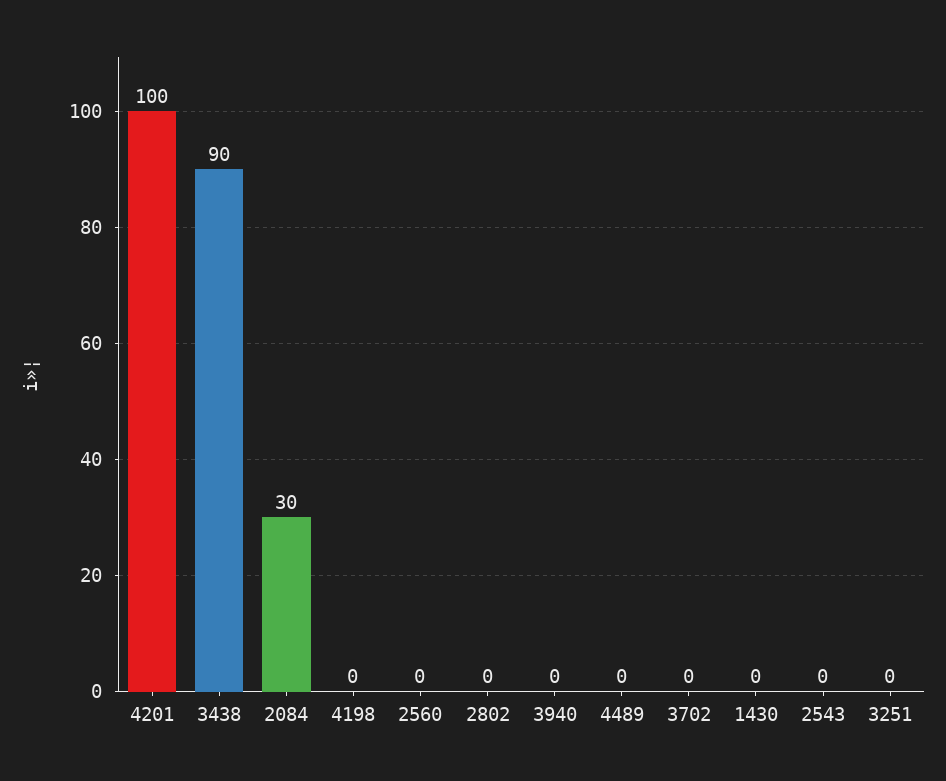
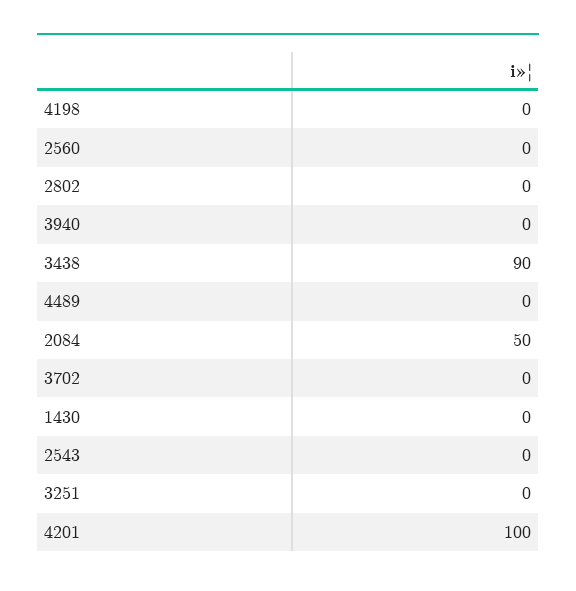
2084: 30 -> 50

